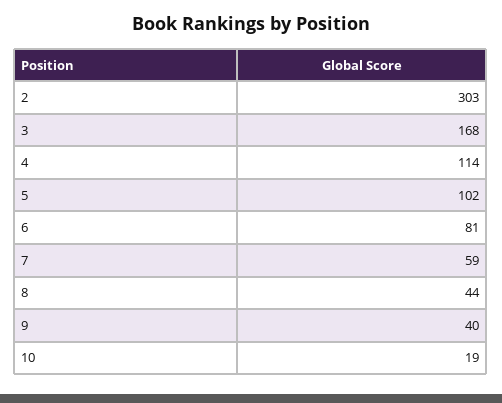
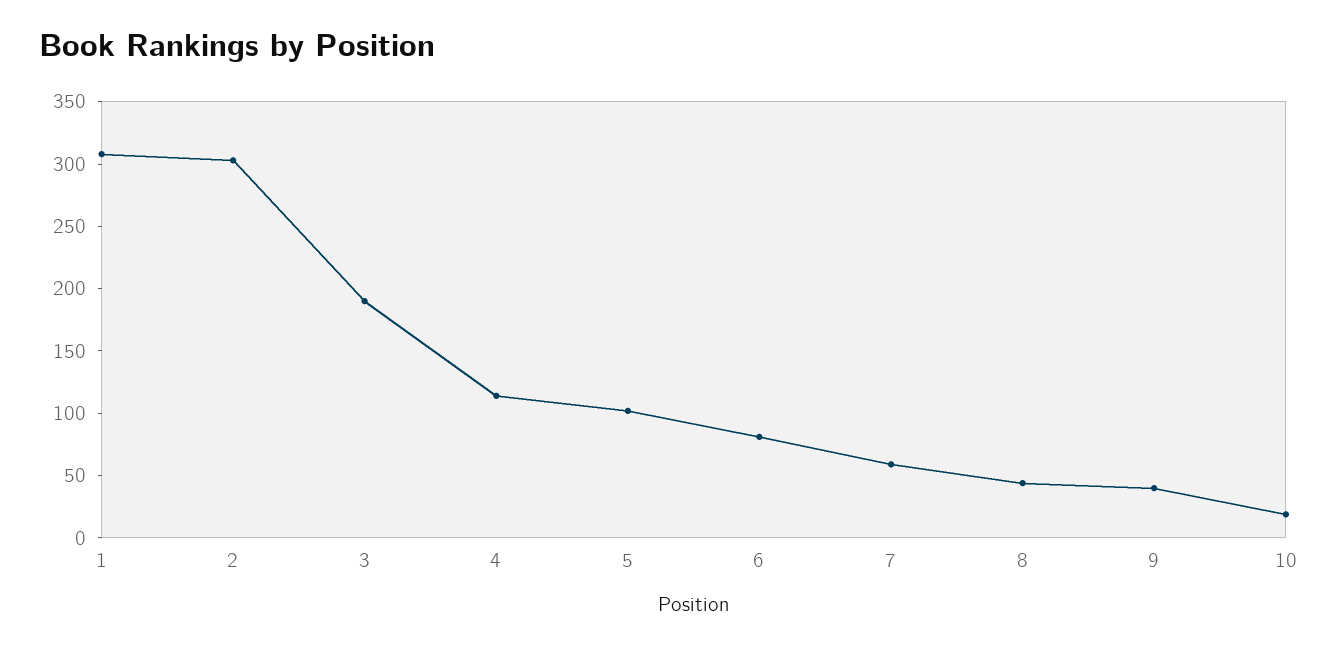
3: 168 -> 190
1: none -> 310

